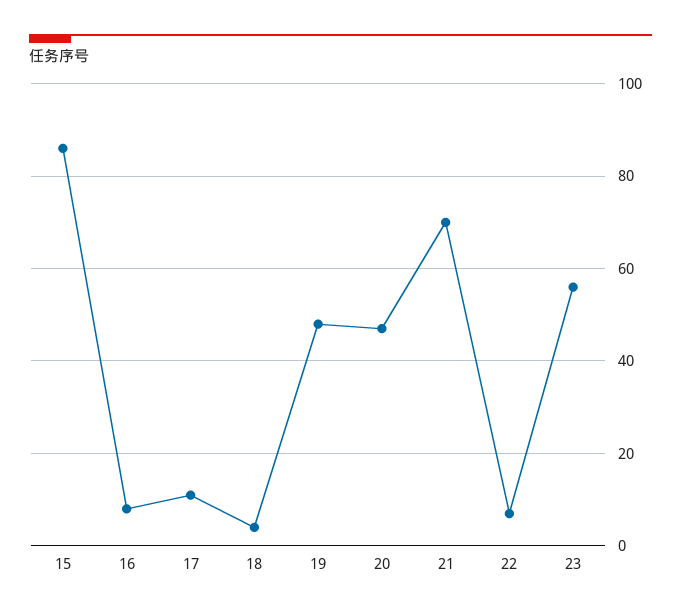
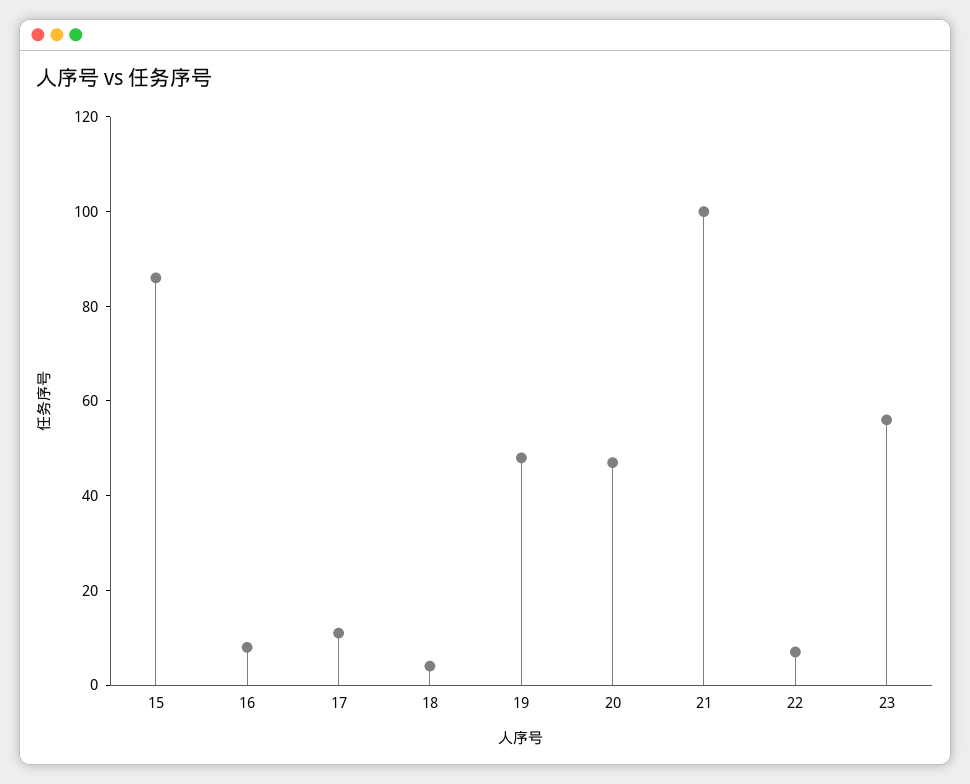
21: 70 -> 100

